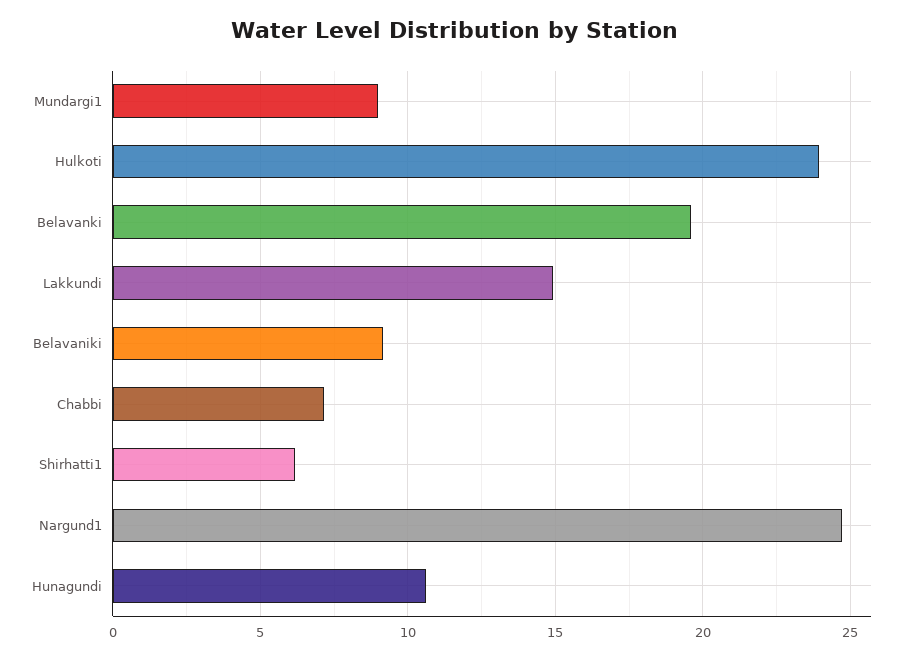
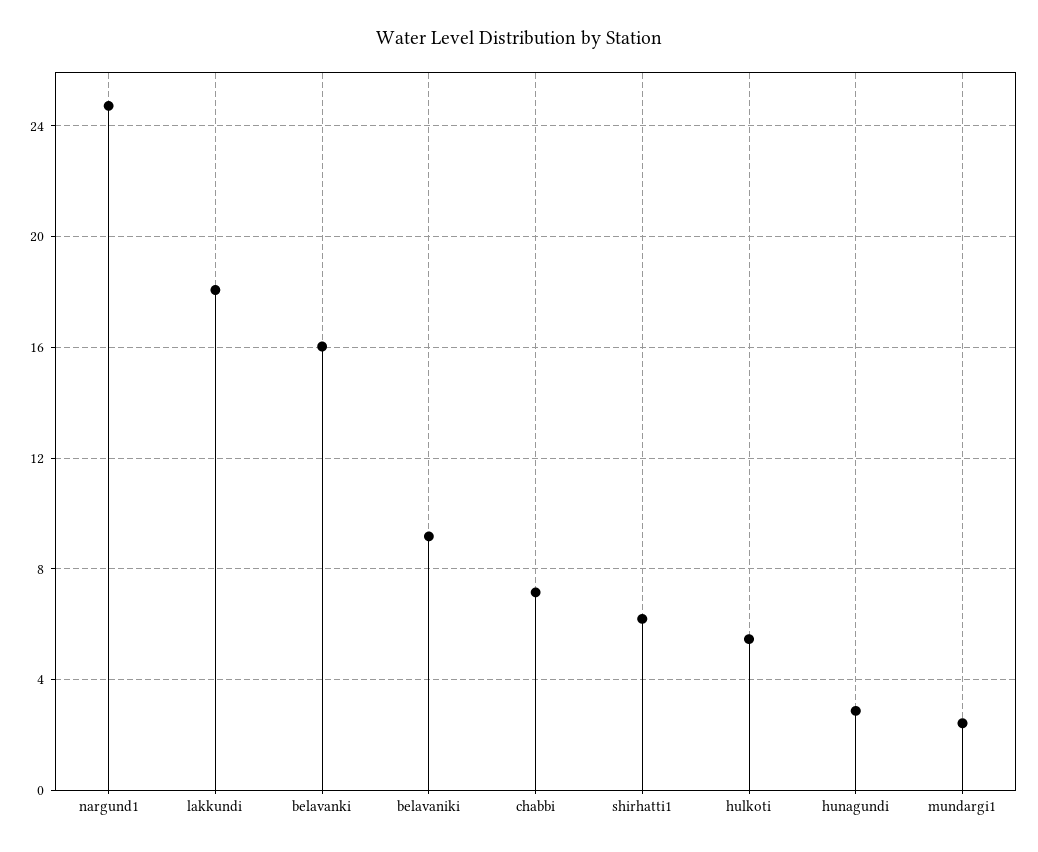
Mundargi1: 9 -> 2.5
Hulkoti: 24 -> 5.5
Belavanki: 19.5 -> 16
Lakkundi: 15 -> 18
Hunagundi: 10.5 -> 3

